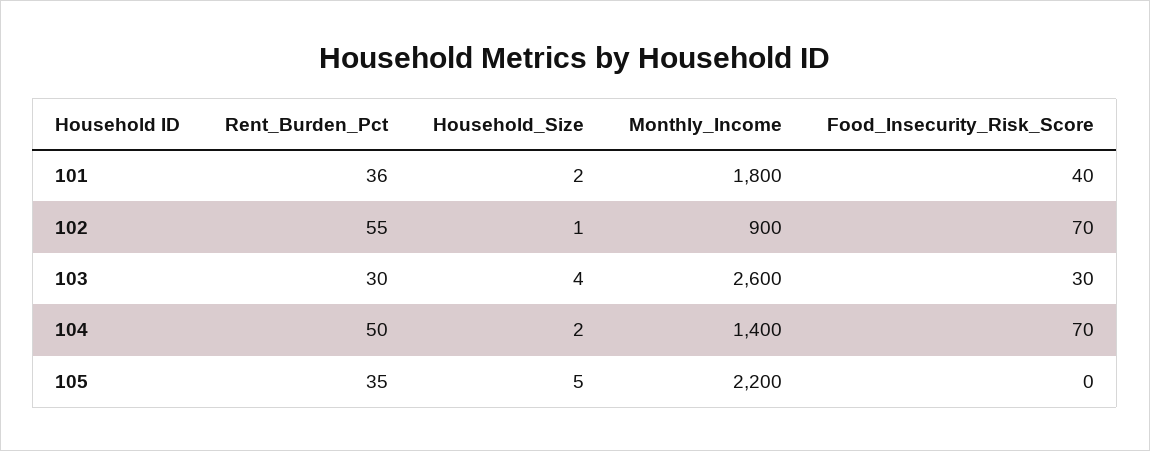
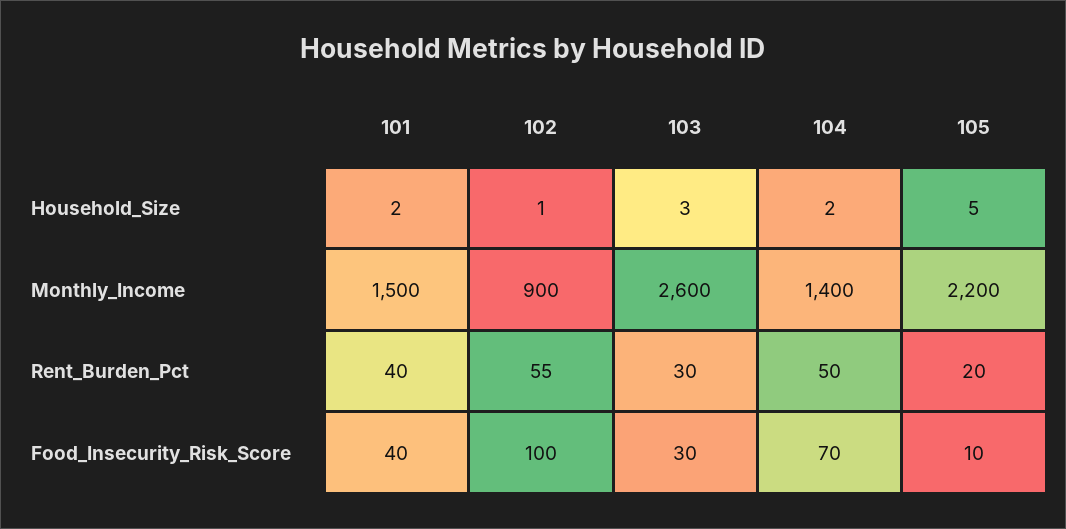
Rent_Burden_Pct, 101: 36 -> 40
Monthly_Income, 101: 1800 -> 1500
Food_Insecurity_Risk_Score, 102: 70 -> 100
Household_Size, 103: 4 -> 3
Rent_Burden_Pct, 105: 35 -> 20
Food_Insecurity_Risk_Score, 105: 0 -> 10

